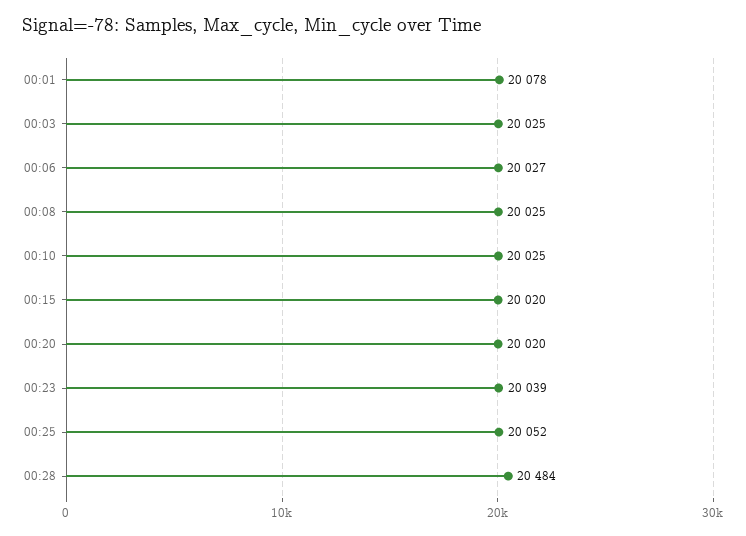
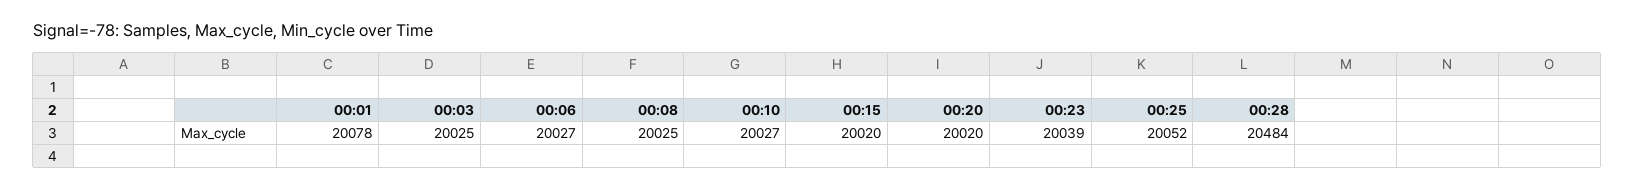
00:10: 20025 -> 20027

